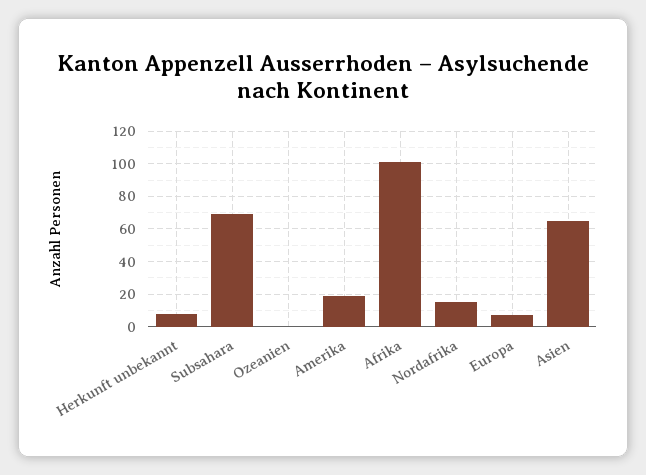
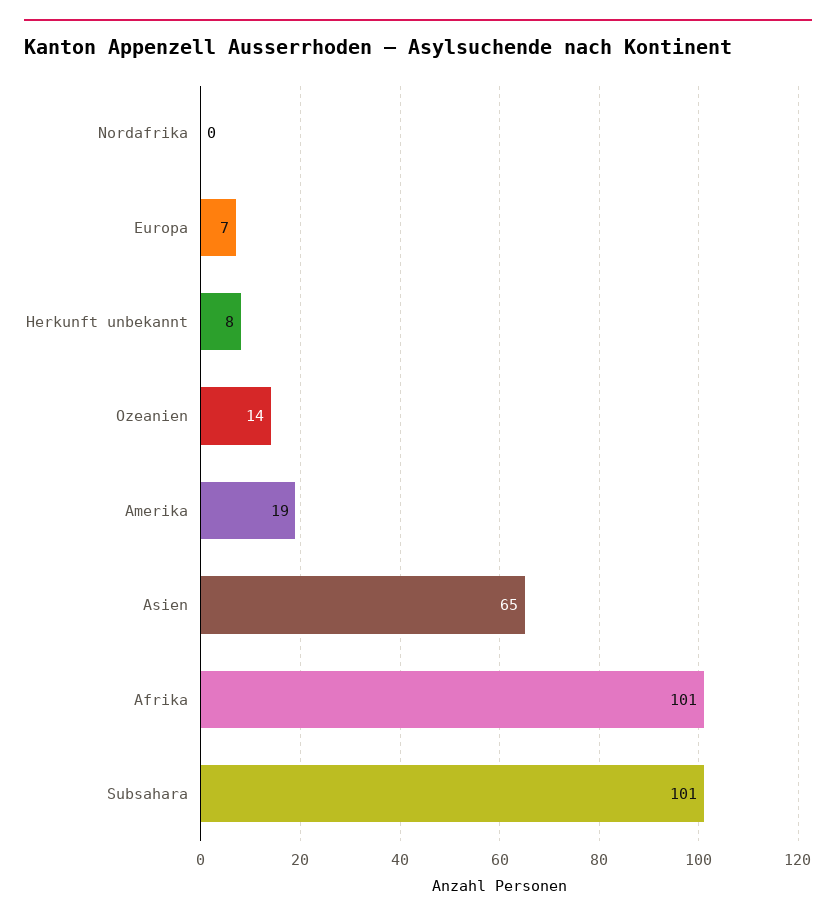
Subsahara: 70 -> 101
Ozeanien: 0 -> 14
Nordafrika: 15 -> 0

